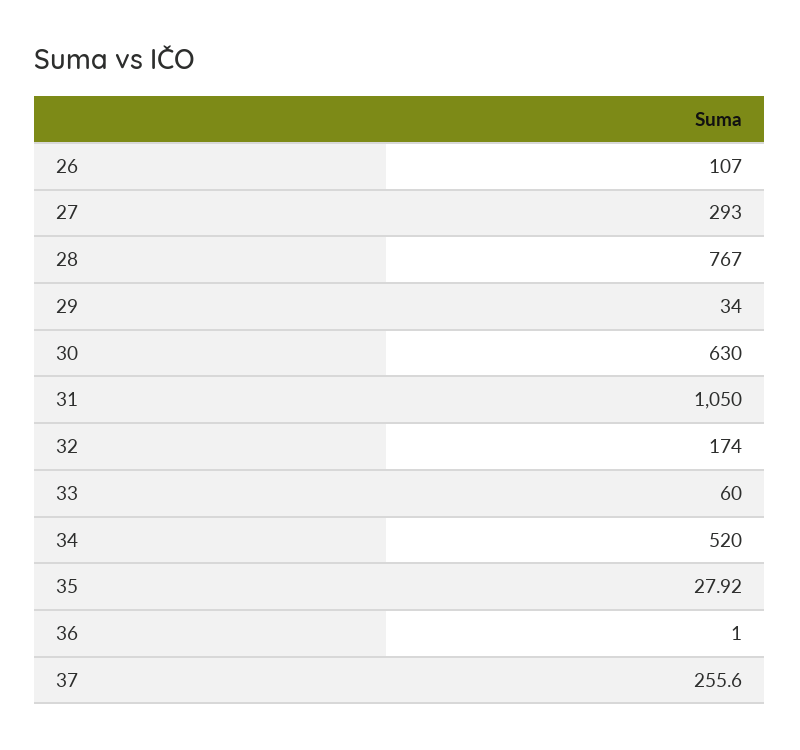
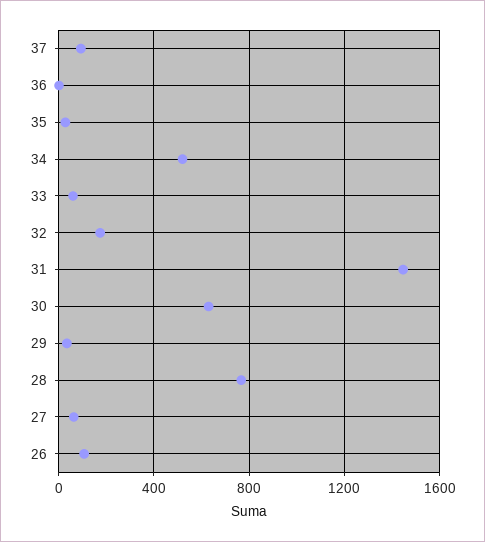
27: 293 -> 50
31: 1050 -> 1450
37: 255.6 -> 100

